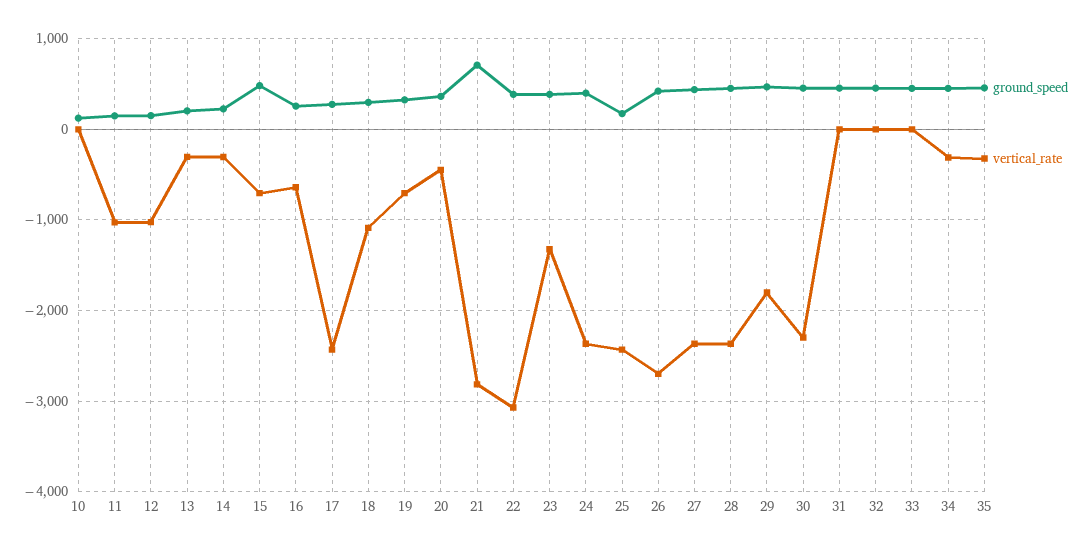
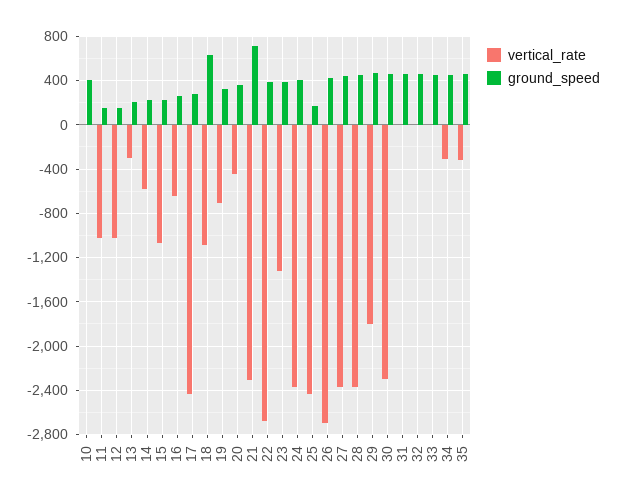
ground_speed, 10: 100 -> 400
vertical_rate, 14: -300 -> -600
ground_speed, 15: 500 -> 200
vertical_rate, 15: -700 -> -1100
ground_speed, 18: 300 -> 600
vertical_rate, 21: -2800 -> -2300
vertical_rate, 22: -3100 -> -2700

